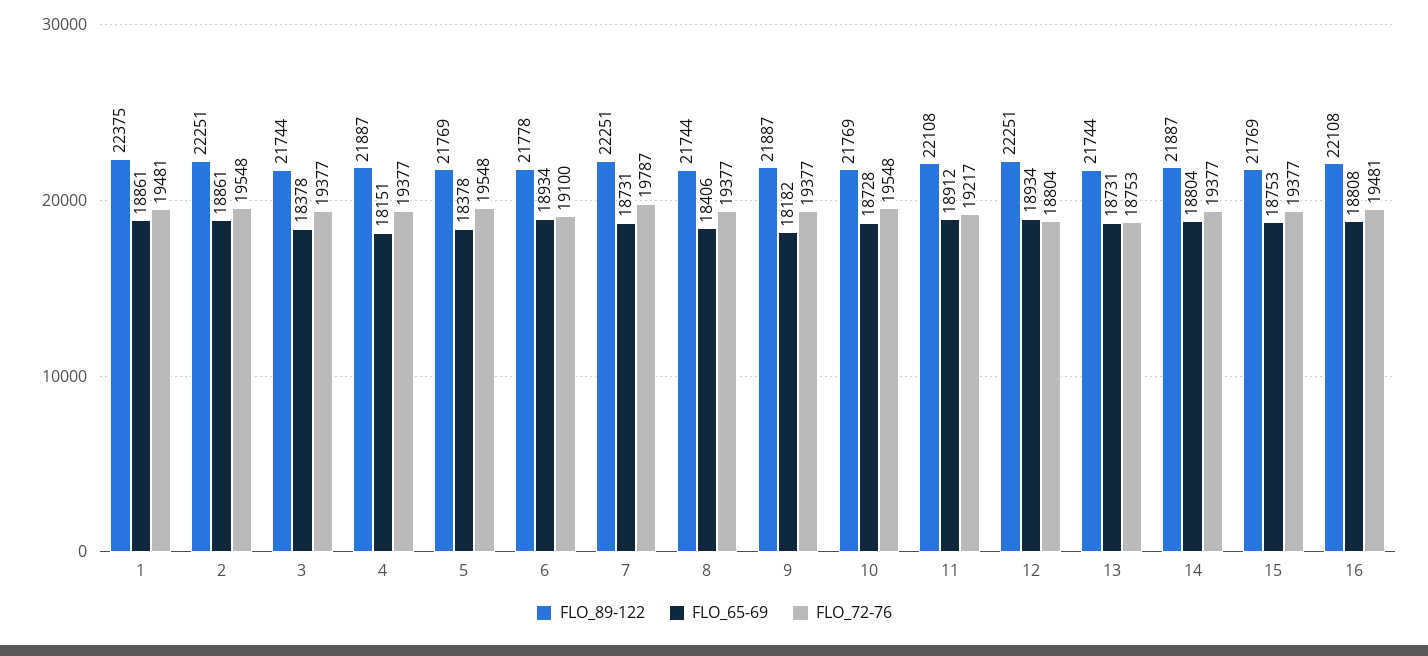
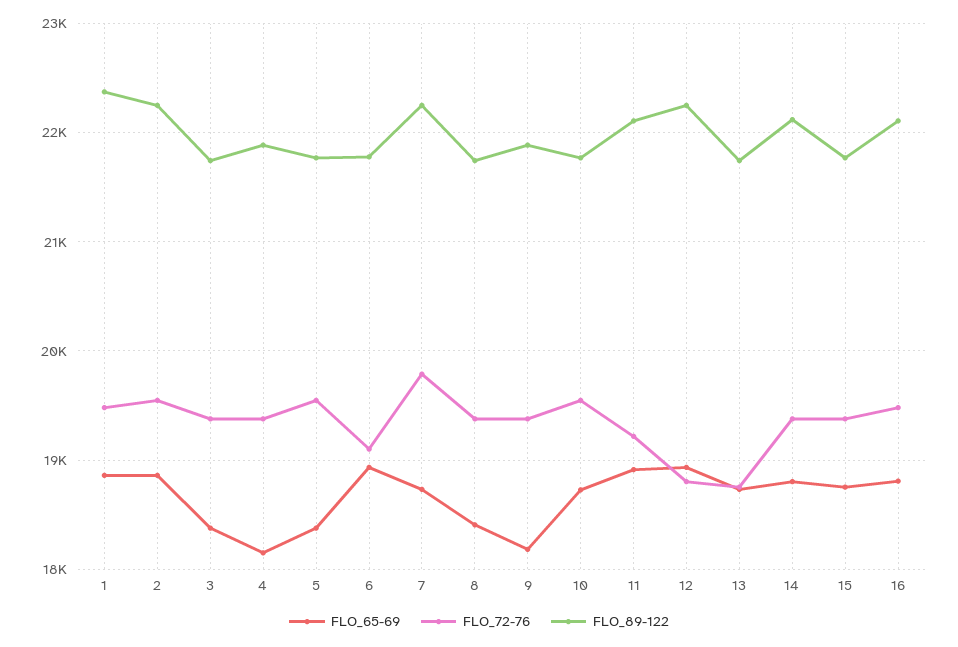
FLO_89-122, 14: 21887 -> 22100

